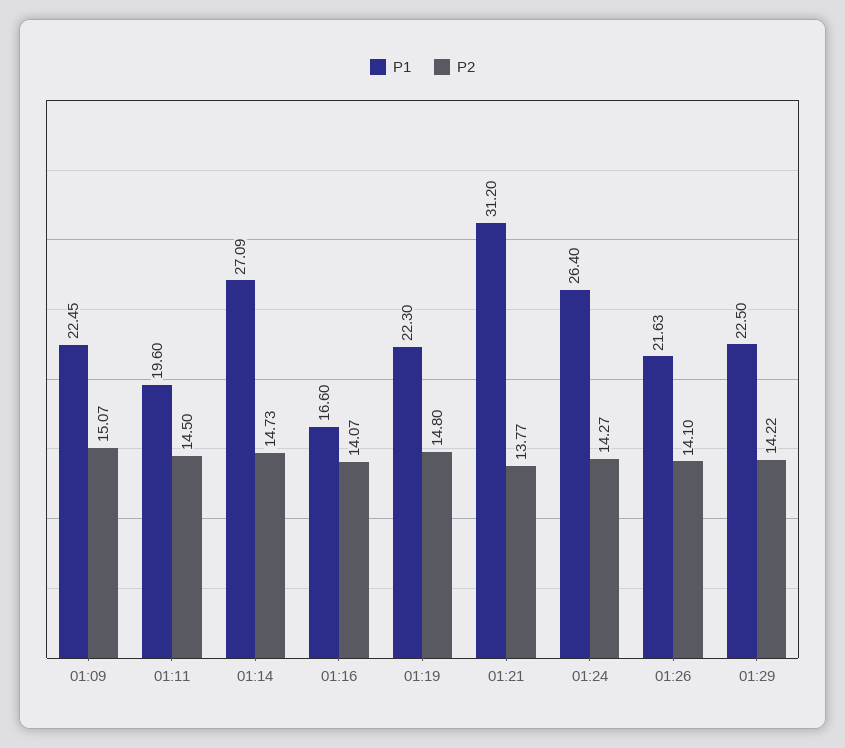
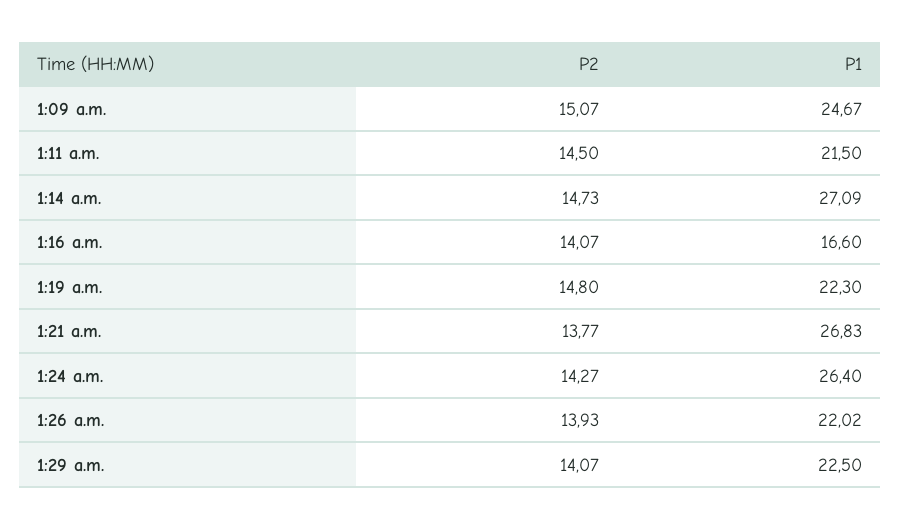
P1, 01:09: 22.45 -> 24.67
P1, 01:11: 19.6 -> 21.5
P1, 01:21: 31.2 -> 26.83
P1, 01:26: 21.63 -> 22.02
P2, 01:26: 14.1 -> 13.93
P2, 01:29: 14.22 -> 14.07

